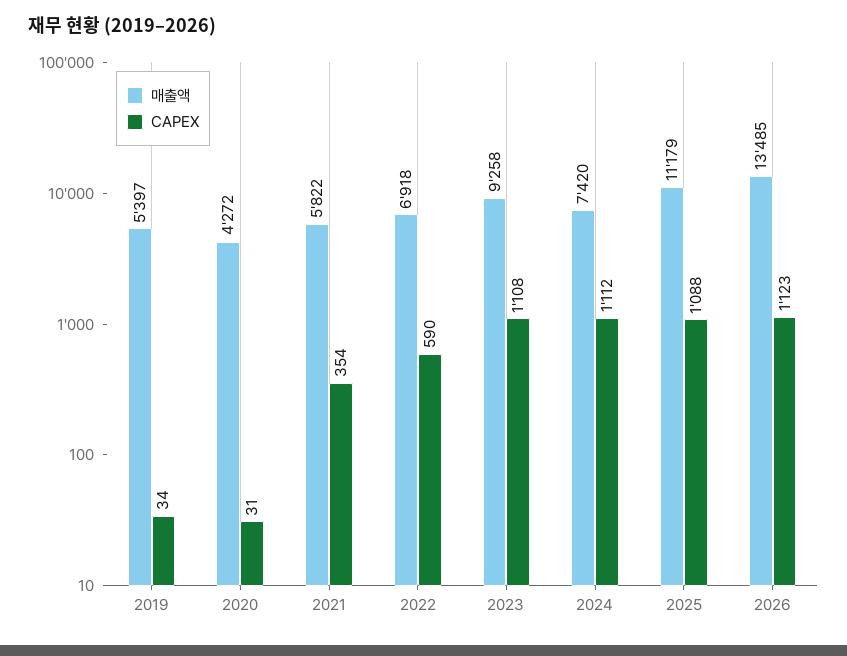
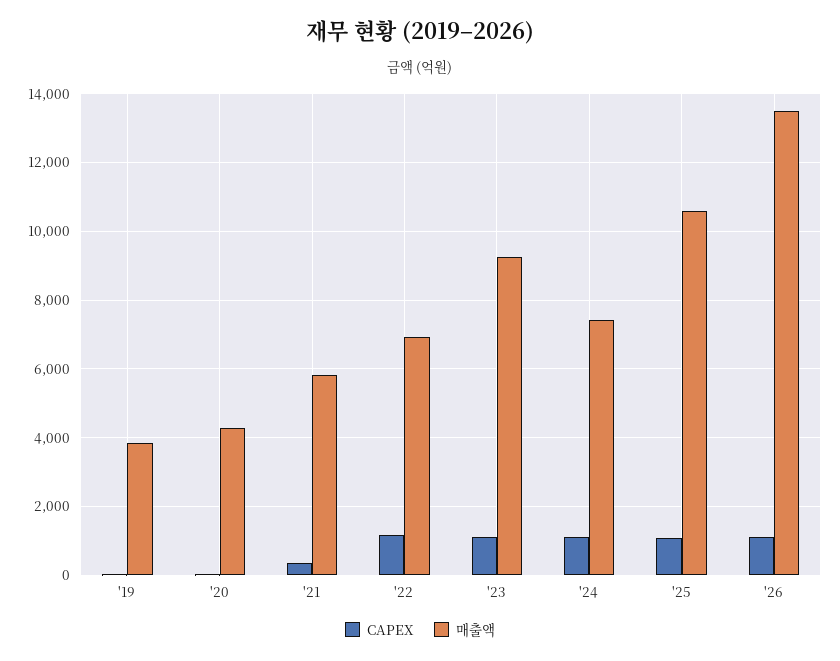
매출액, 2019: 5397 -> 3800
CAPEX, 2022: 590 -> 1200
매출액, 2025: 11179 -> 10600

